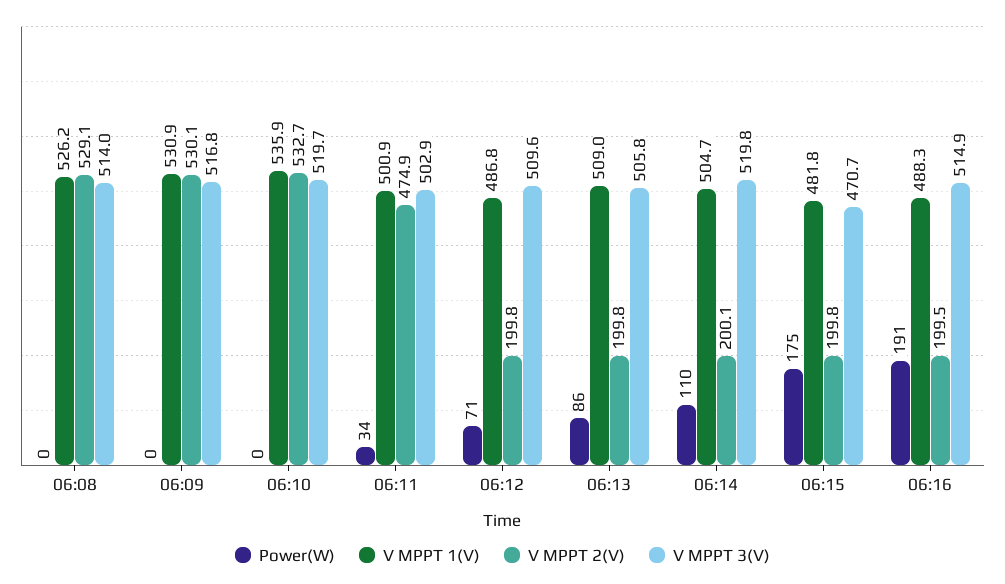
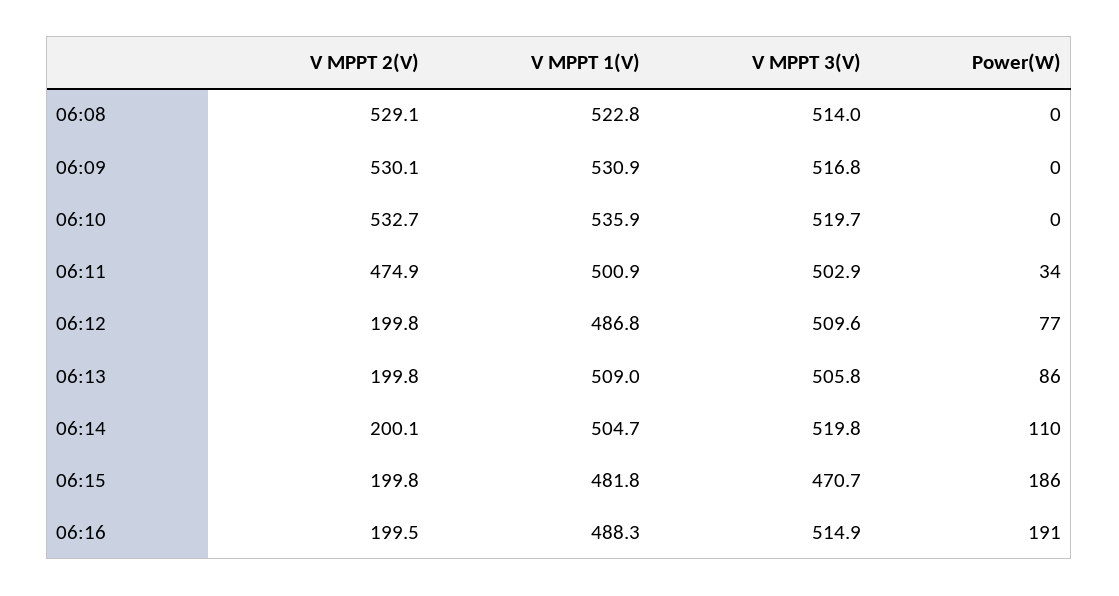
V MPPT 1(V), 06:08: 526.2 -> 522.8
Power(W), 06:12: 71 -> 77
Power(W), 06:15: 175 -> 186

